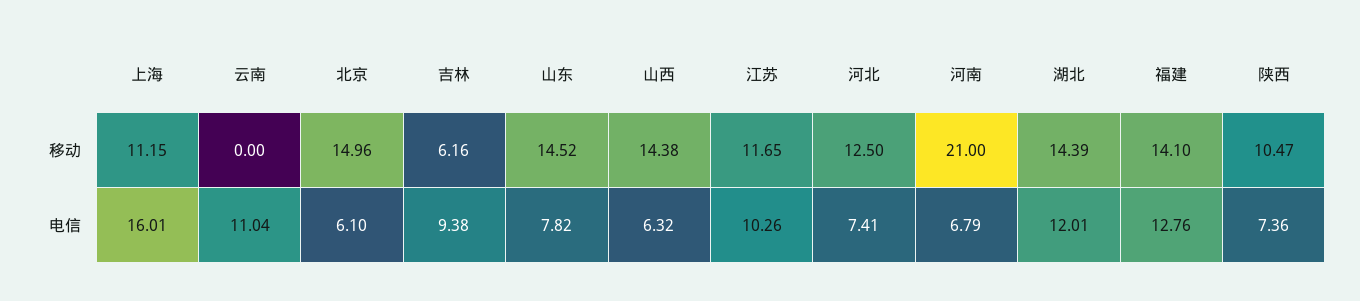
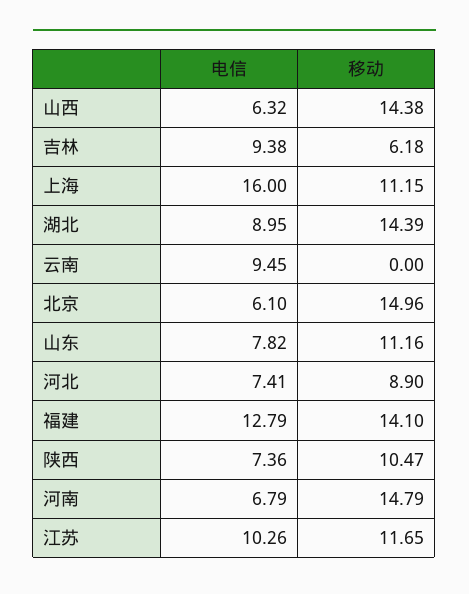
吉林, 移动: 6.16 -> 6.18
山东, 移动: 14.52 -> 11.16
河北, 移动: 12.5 -> 8.9
河南, 移动: 21 -> 14.79
上海, 电信: 16.01 -> 16
云南, 电信: 11.04 -> 9.45
湖北, 电信: 12.01 -> 8.95
福建, 电信: 12.76 -> 12.79

